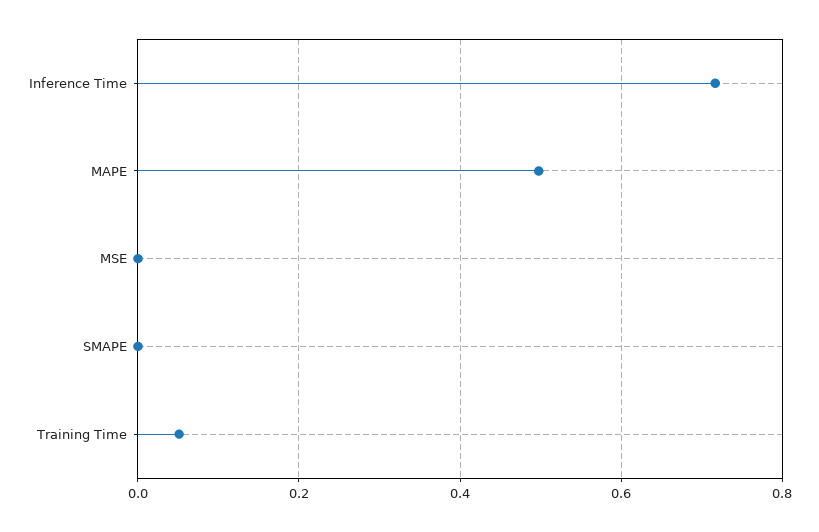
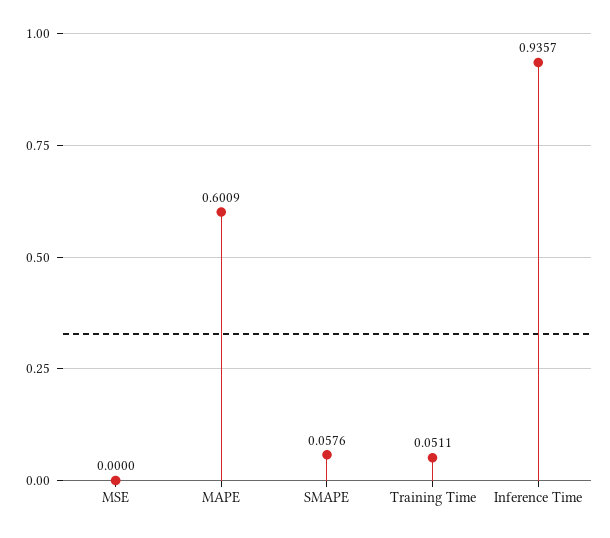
Inference Time: 0.72 -> 0.9357
MAPE: 0.5 -> 0.6009
SMAPE: 0 -> 0.0576

